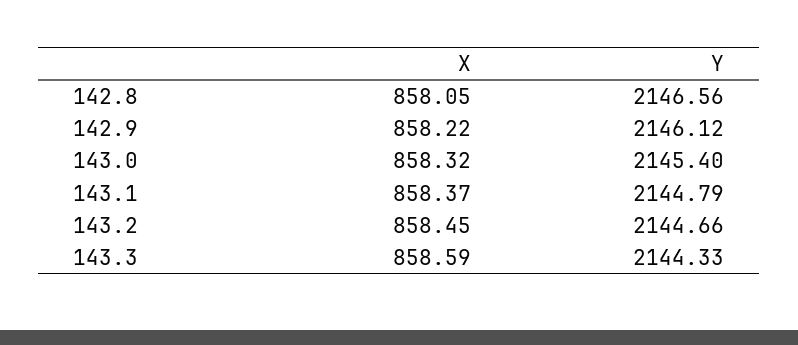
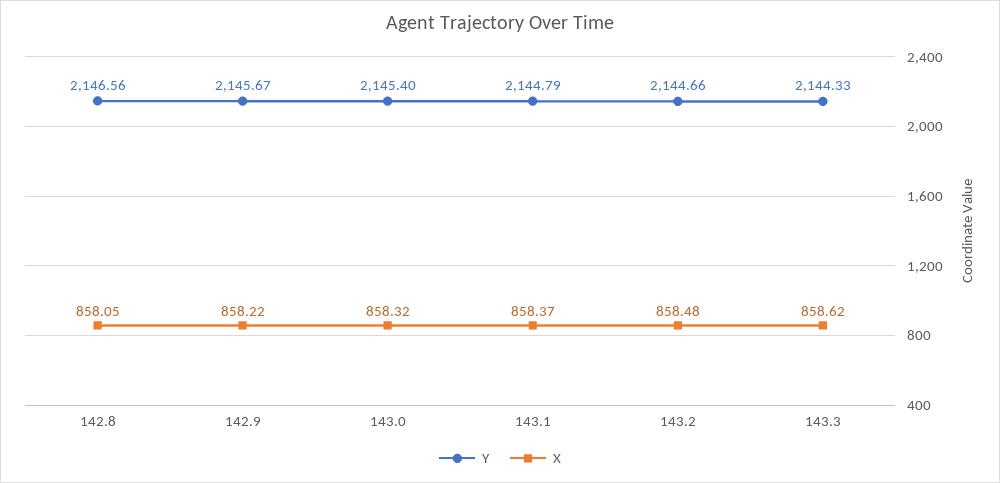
Y, 142.9: 2146.12 -> 2145.67
X, 143.2: 858.45 -> 858.48
X, 143.3: 858.59 -> 858.62

